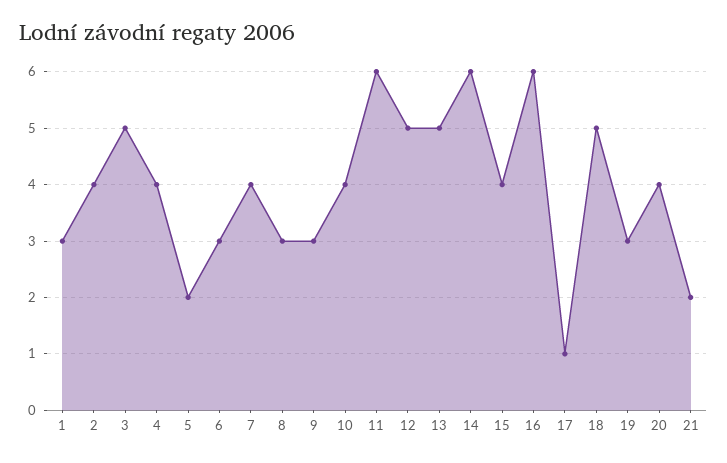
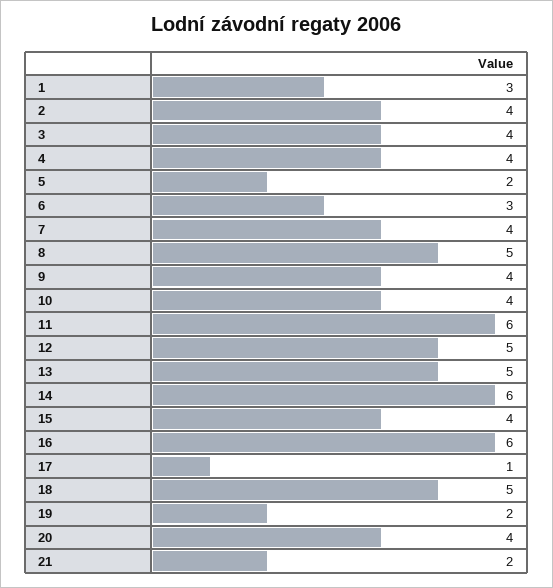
3: 5 -> 4
8: 3 -> 5
9: 3 -> 4
19: 3 -> 2

